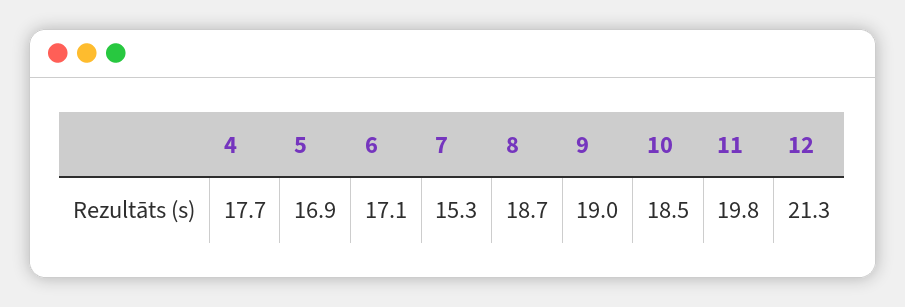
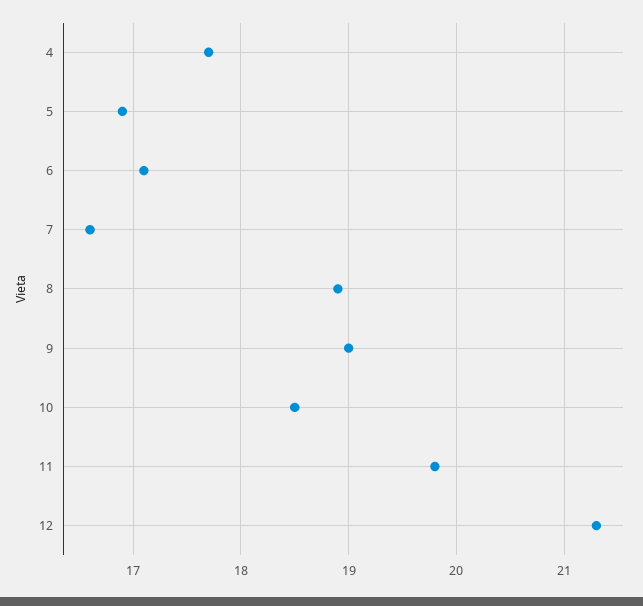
7: 15.3 -> 16.6
8: 18.7 -> 18.9

